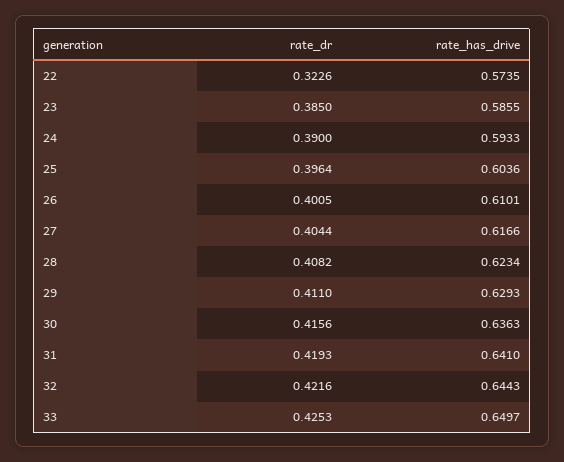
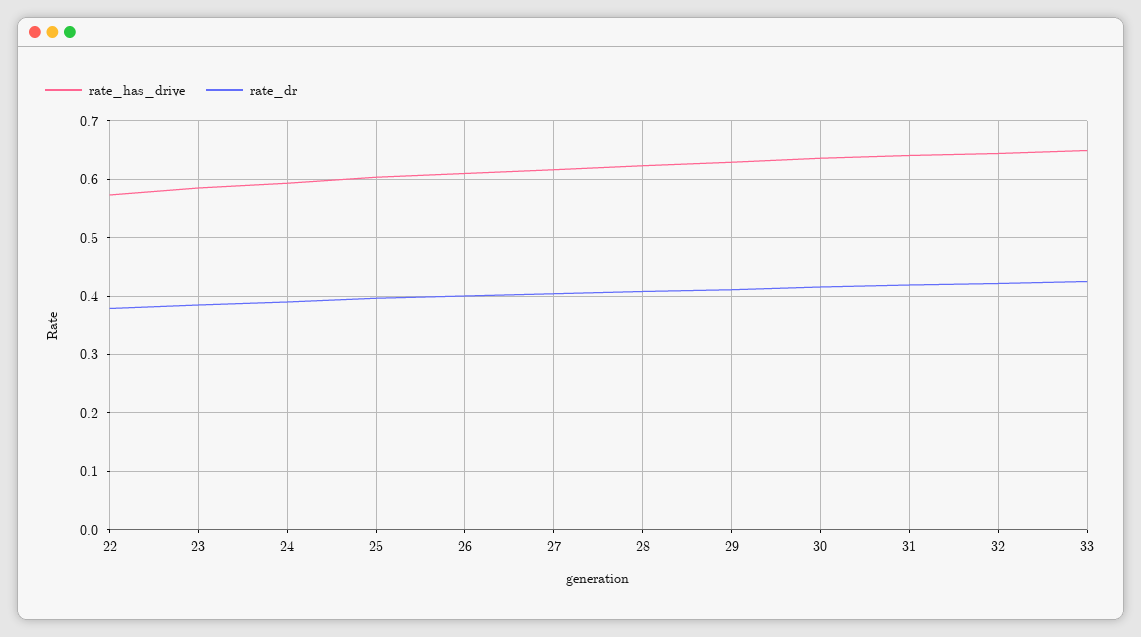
rate_dr, 22: 0.3226 -> 0.38

